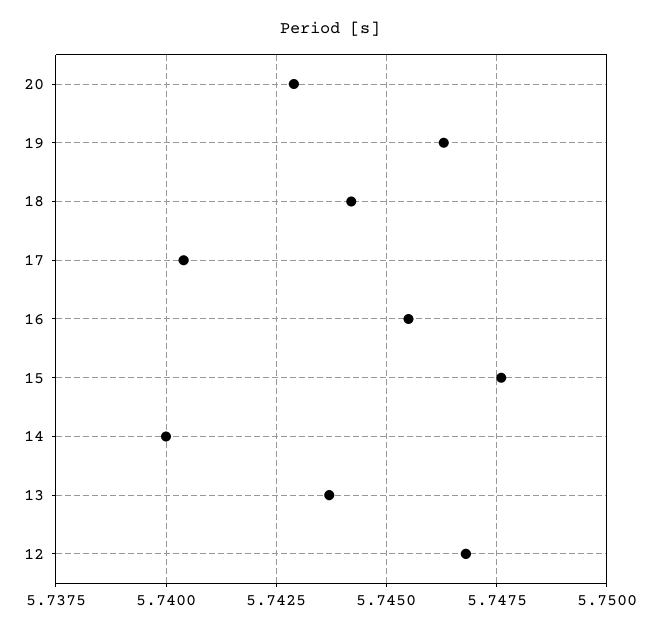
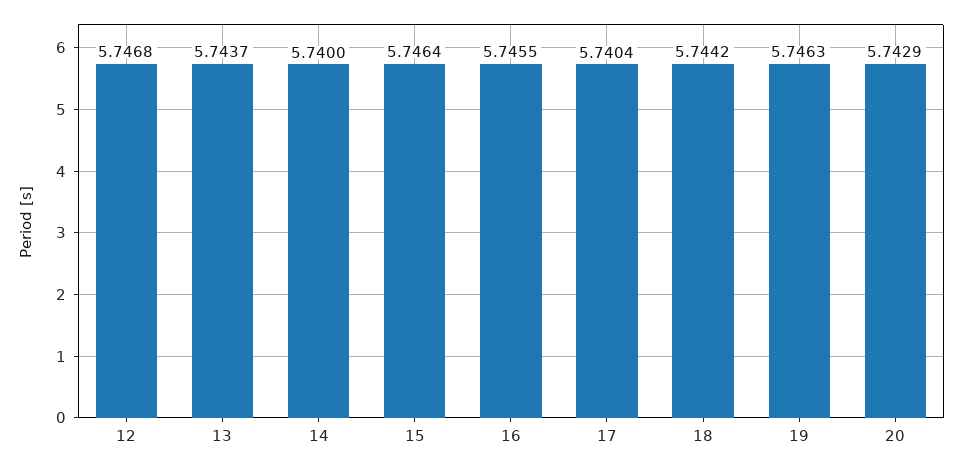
15: 5.7475 -> 5.7464

